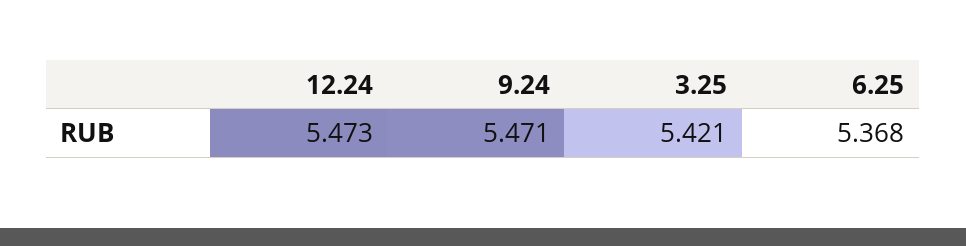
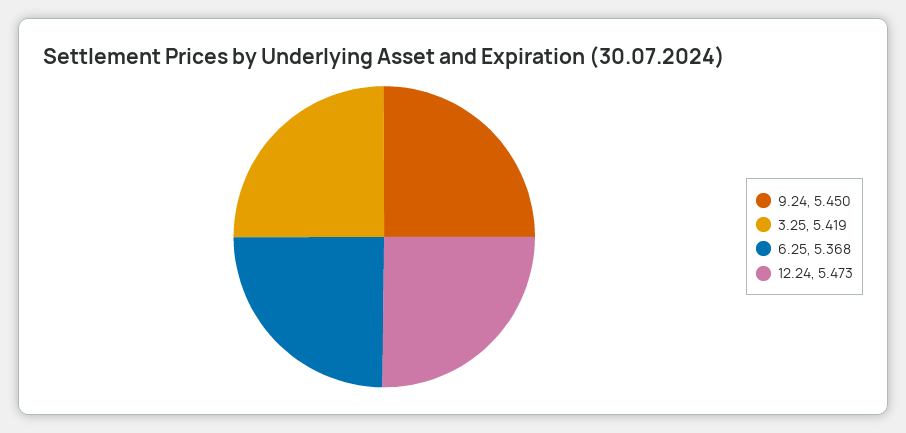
9.24: 5.471 -> 5.45
3.25: 5.421 -> 5.419

